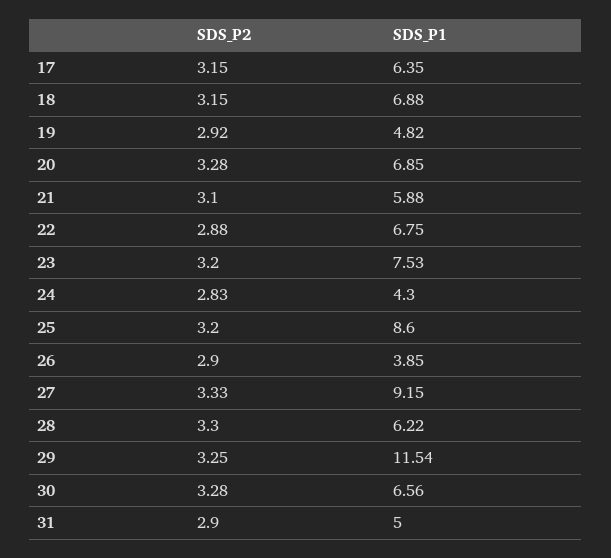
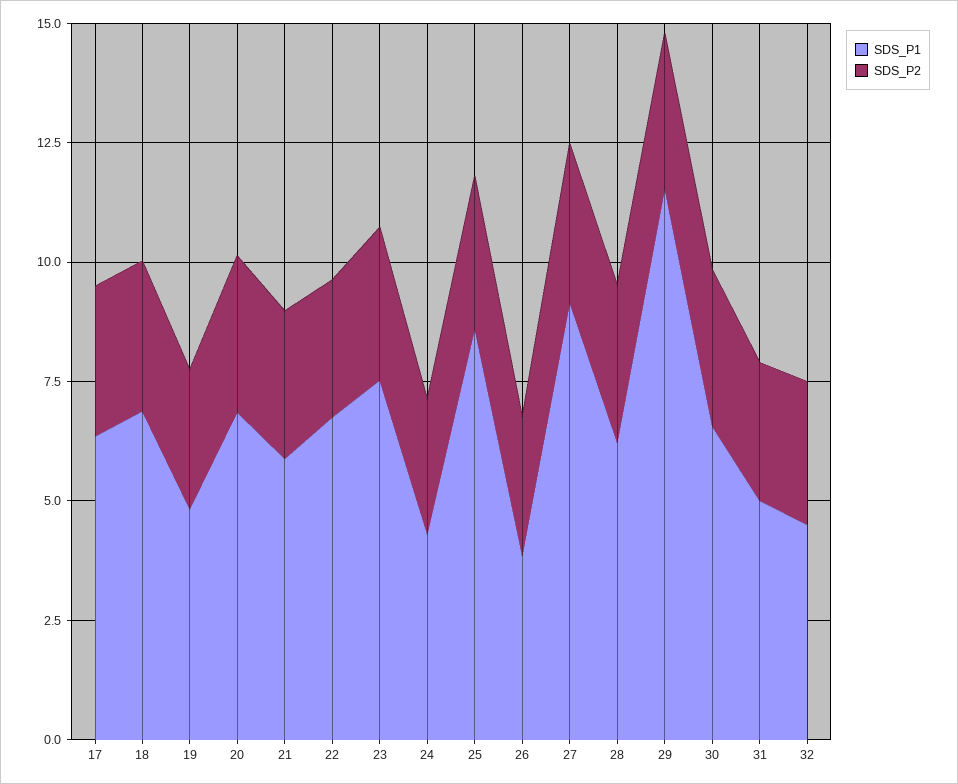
SDS_P1, 32: none -> 4.5
SDS_P2, 32: none -> 3

